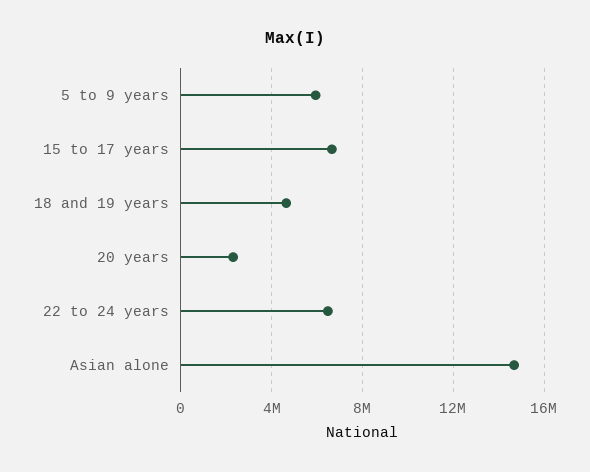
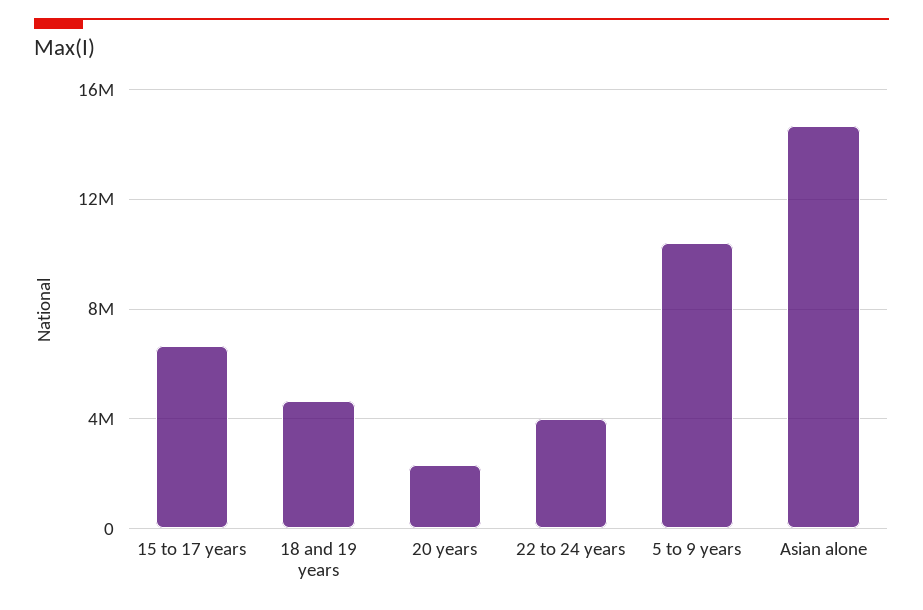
5 to 9 years: 6000000 -> 10500000
22 to 24 years: 6500000 -> 4000000

